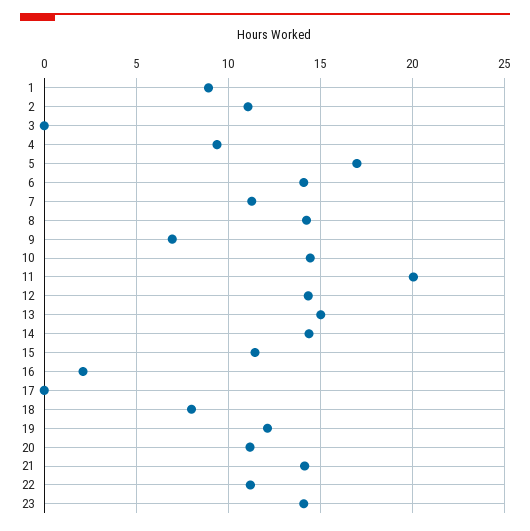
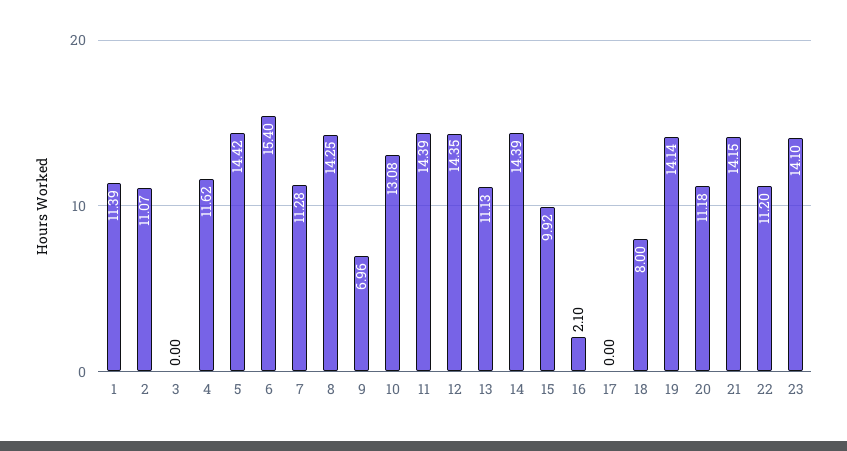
1: 9 -> 11.39
4: 9.5 -> 11.62
5: 17 -> 14.42
6: 14 -> 15.4
10: 14.5 -> 13.08
11: 20 -> 14.39
13: 15 -> 11.13
15: 11.5 -> 9.92
19: 12 -> 14.14

